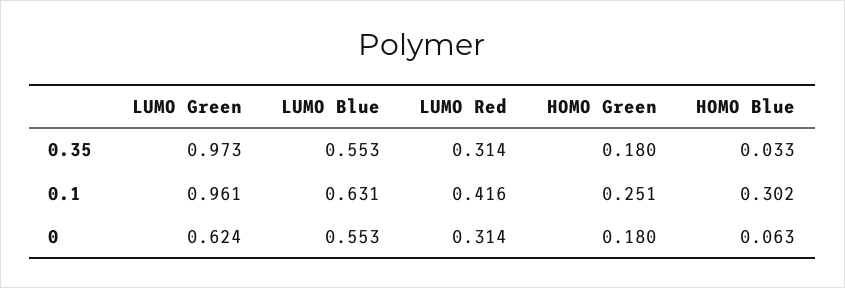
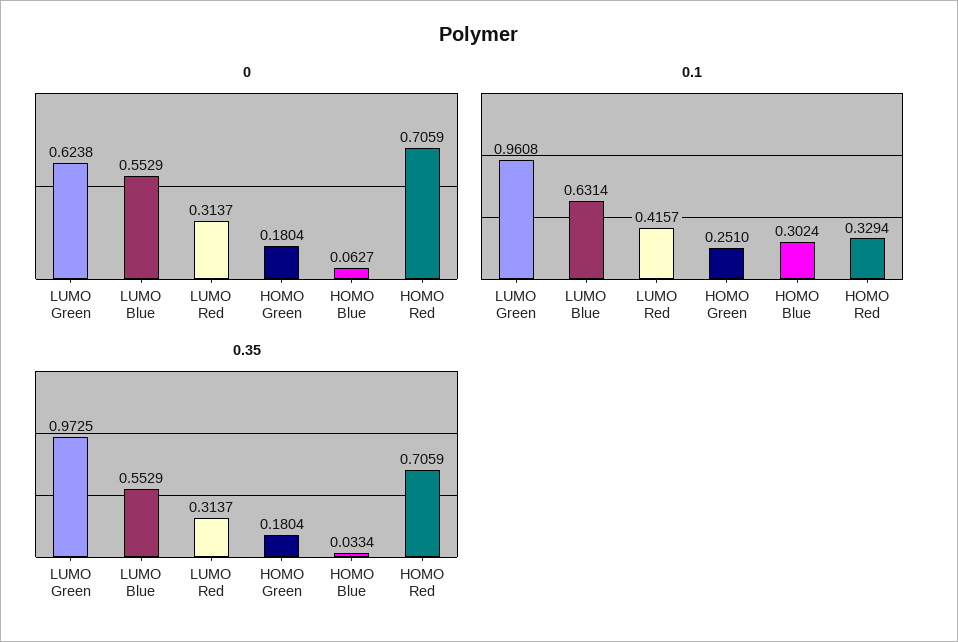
0, HOMO Red: none -> 0.7059
0.1, HOMO Red: none -> 0.3294
0.35, HOMO Red: none -> 0.7059

